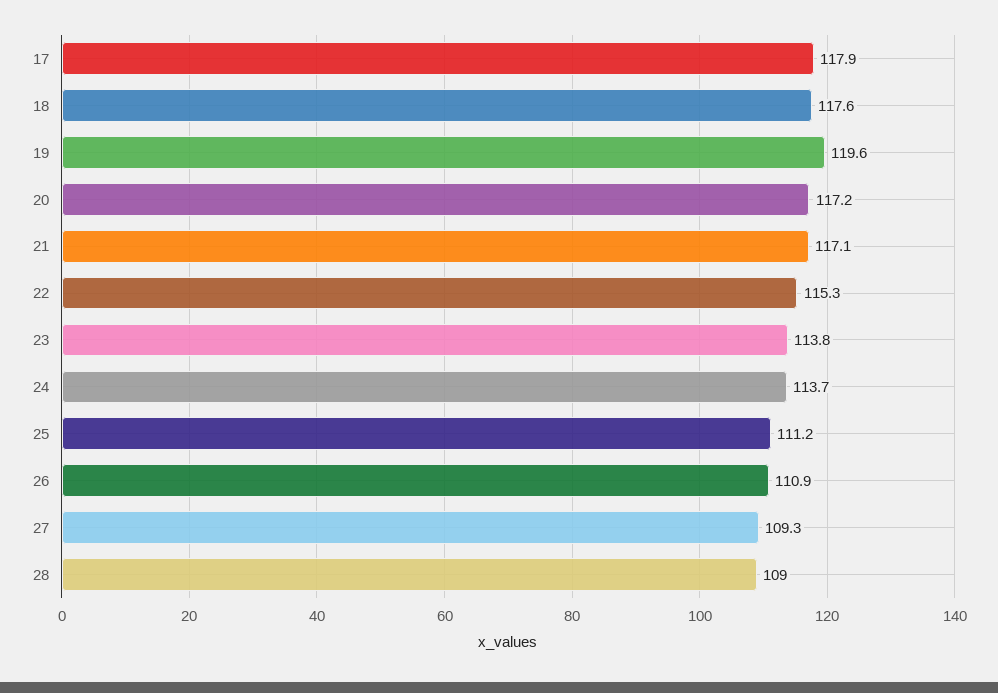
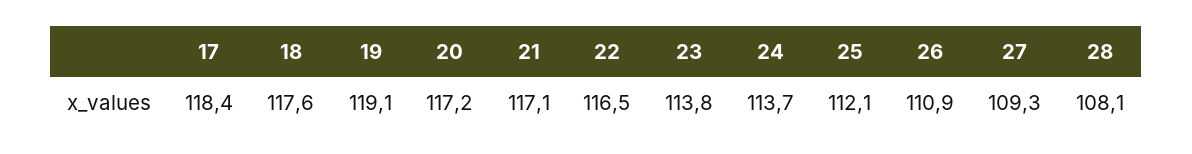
17: 117.9 -> 118.4
19: 119.6 -> 119.1
22: 115.3 -> 116.5
25: 111.2 -> 112.1
28: 109 -> 108.1

